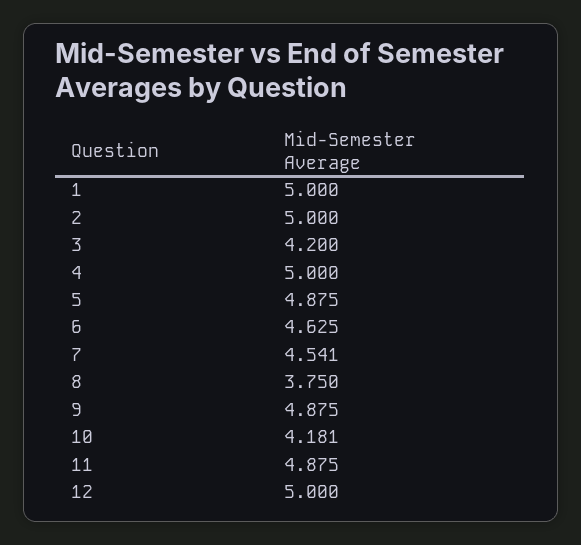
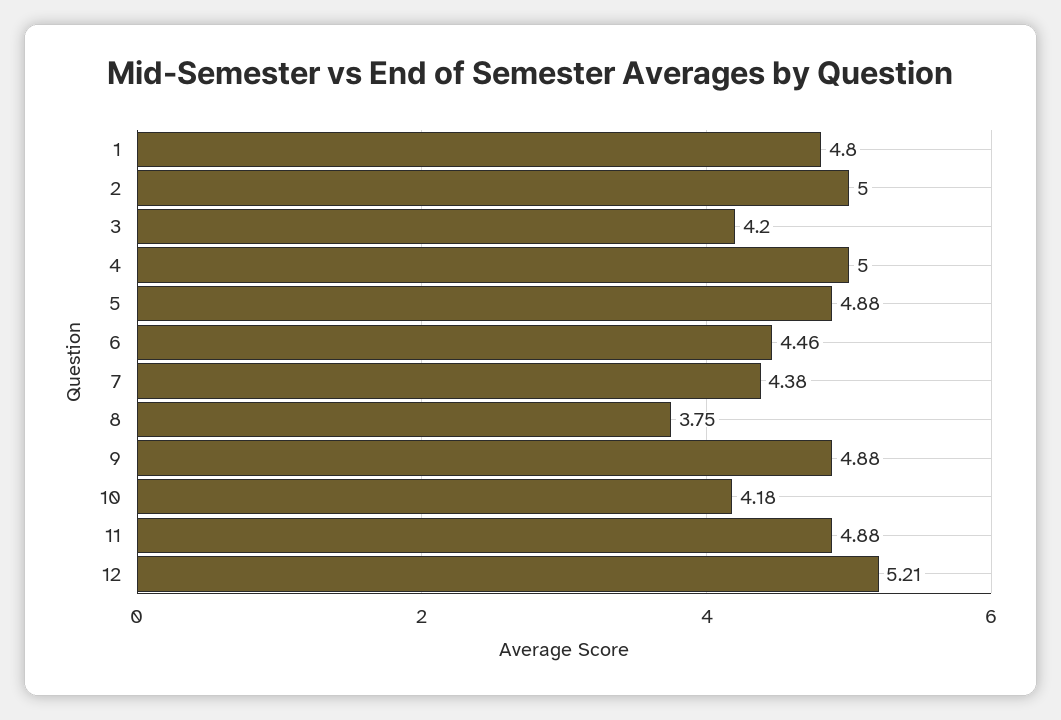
1: 5 -> 4.8
6: 4.625 -> 4.46
7: 4.541 -> 4.38
12: 5 -> 5.21

